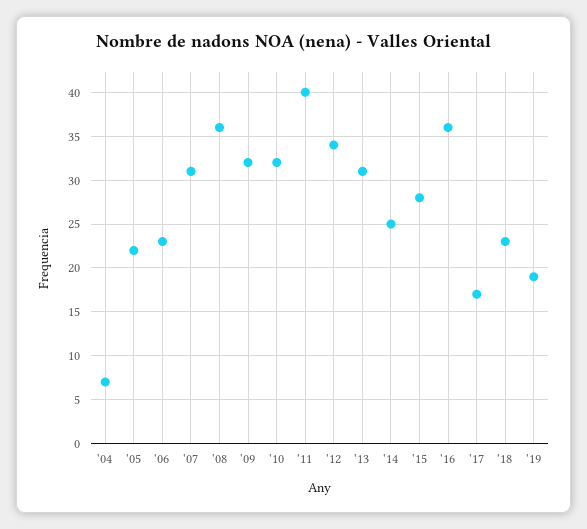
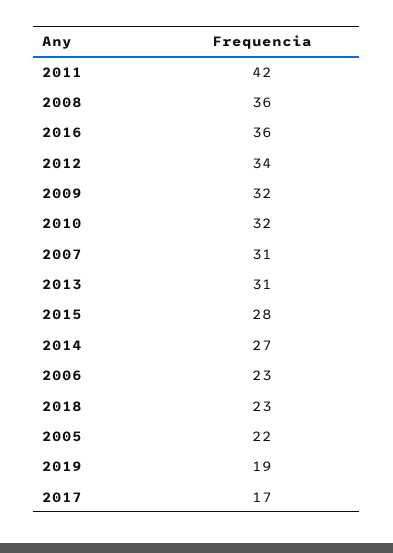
'04: 7 -> none
'11: 40 -> 42
'14: 25 -> 27

